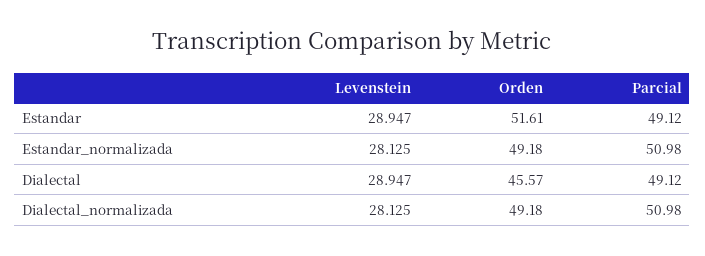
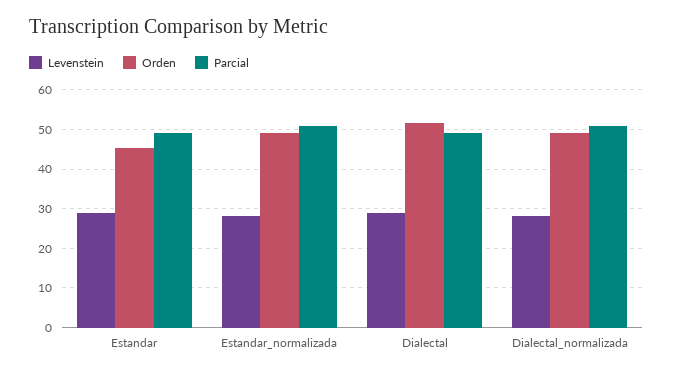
Orden, Estandar: 51.61 -> 46
Orden, Dialectal: 45.57 -> 52

